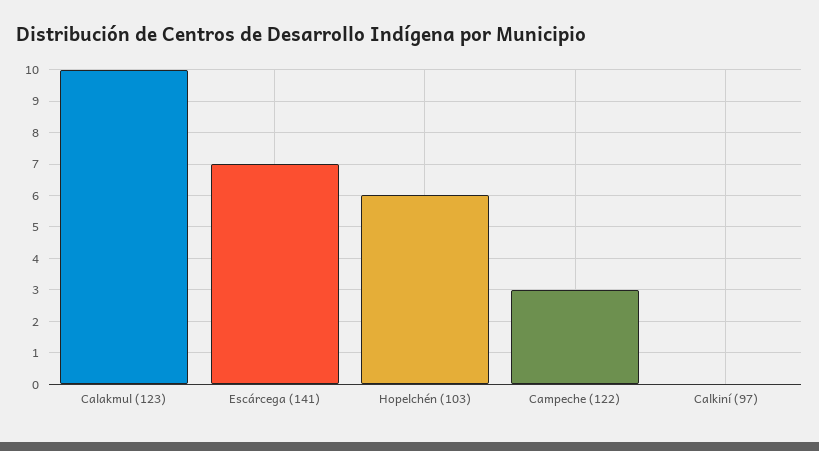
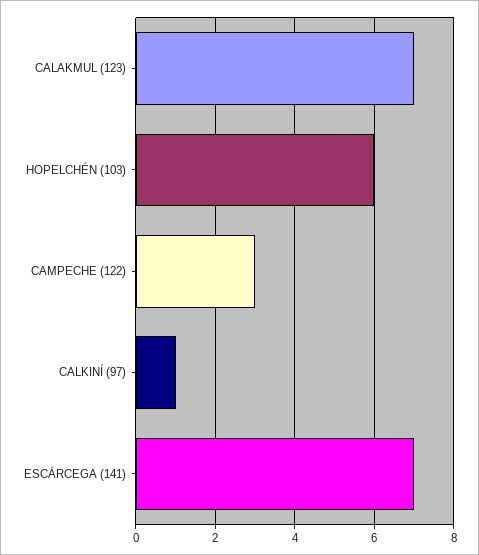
Calakmul (123): 10 -> 7
Calkiní (97): 0 -> 1

